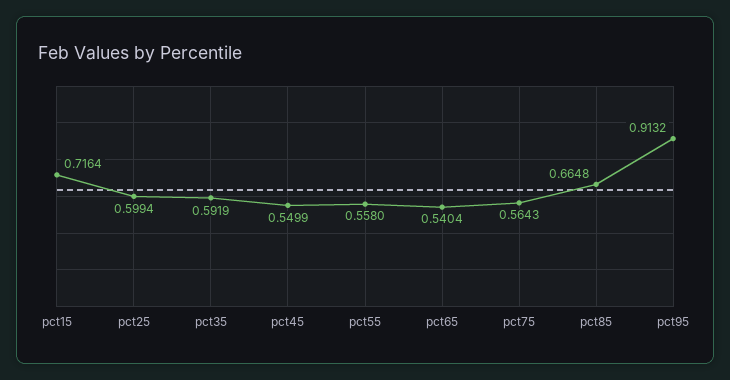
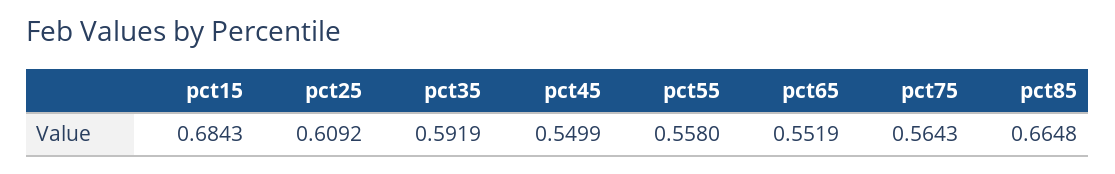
pct15: 0.7164 -> 0.6843
pct25: 0.5994 -> 0.6092
pct65: 0.5404 -> 0.5519
pct95: 0.9132 -> none

